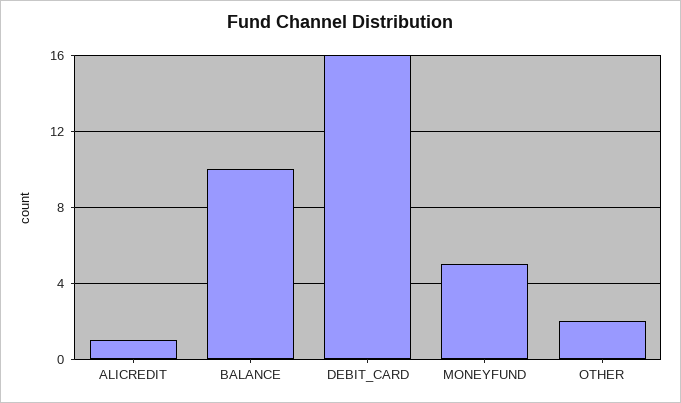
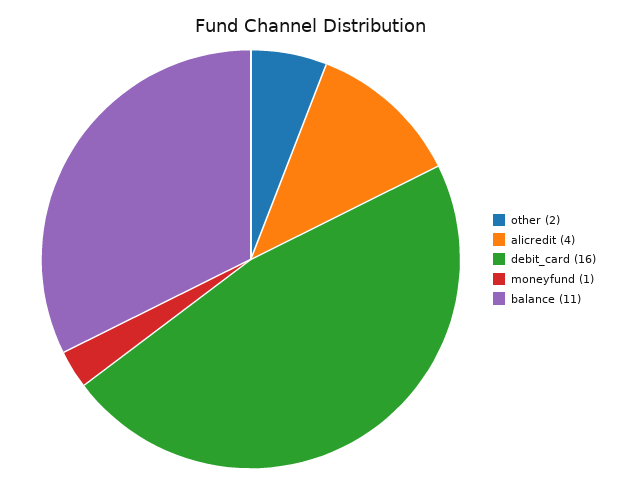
ALICREDIT: 1 -> 4
BALANCE: 10 -> 11
MONEYFUND: 5 -> 1

